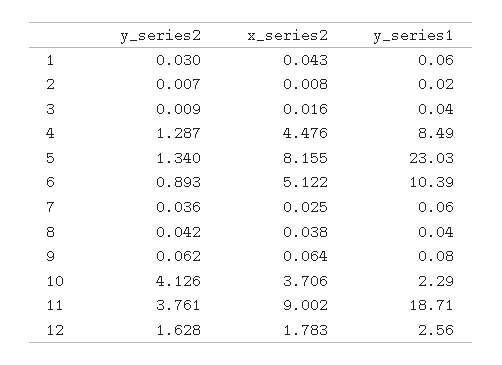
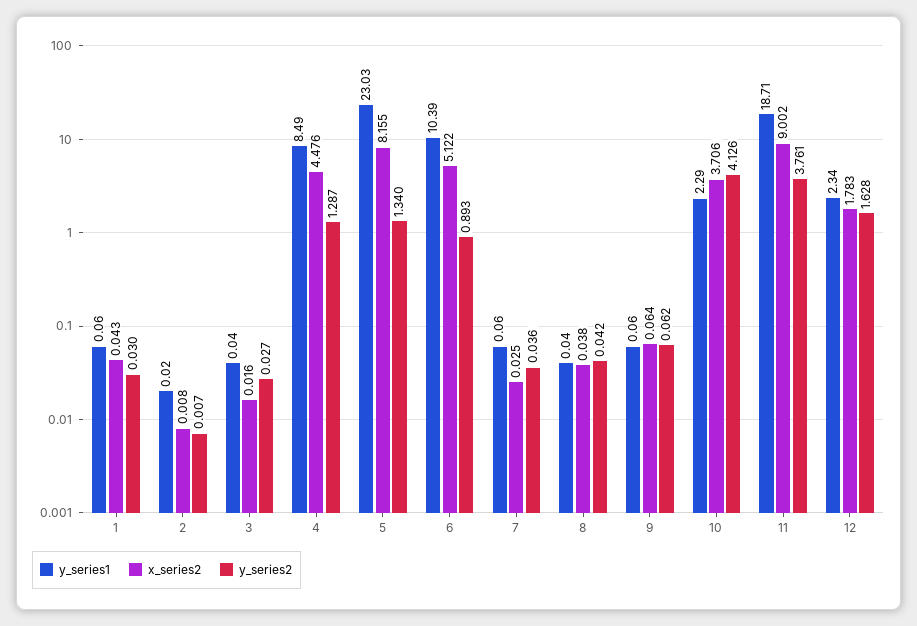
y_series2, 3: 0.009 -> 0.027
y_series1, 9: 0.08 -> 0.06
y_series1, 12: 2.56 -> 2.34

